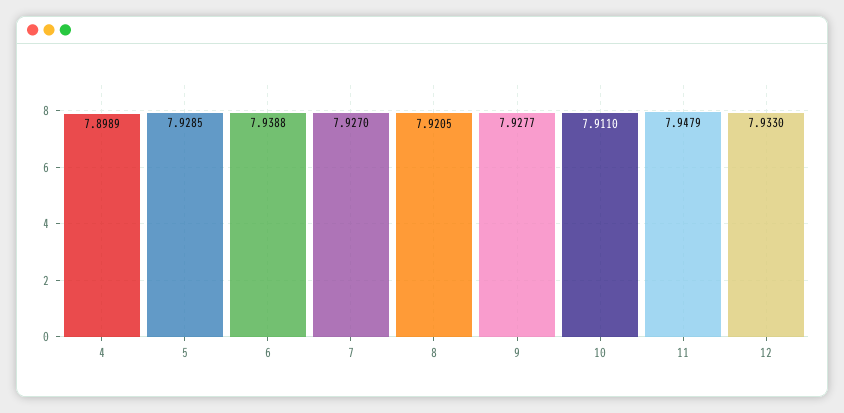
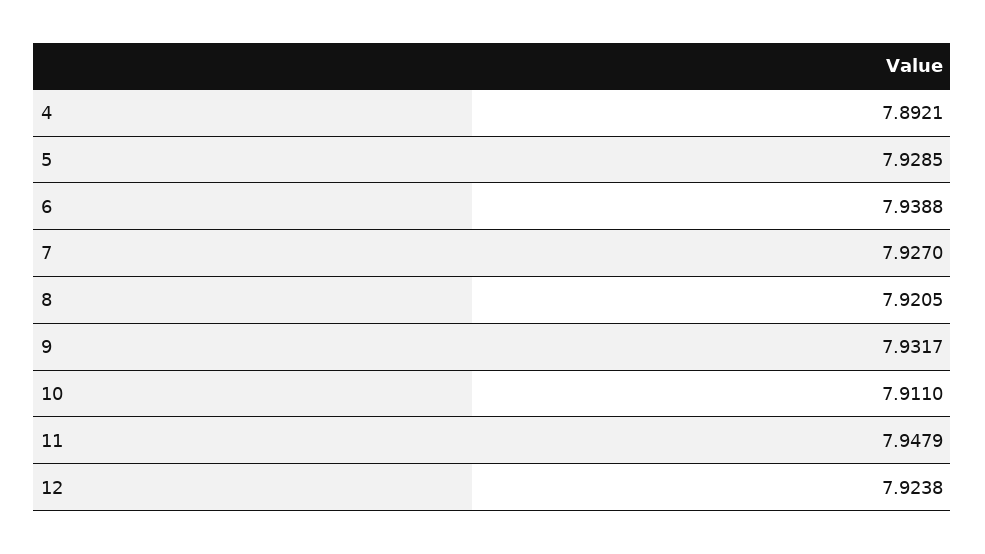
4: 7.8989 -> 7.8921
9: 7.9277 -> 7.9317
12: 7.933 -> 7.9238

